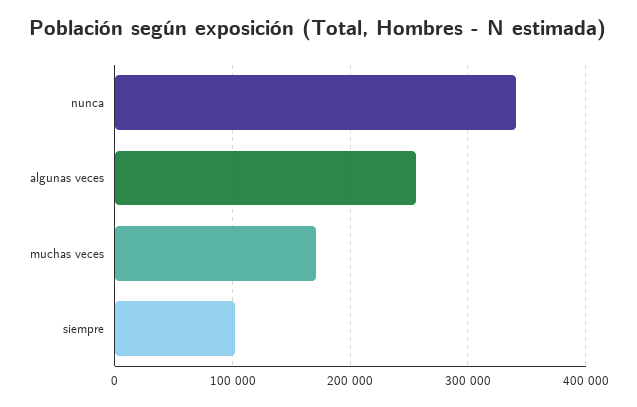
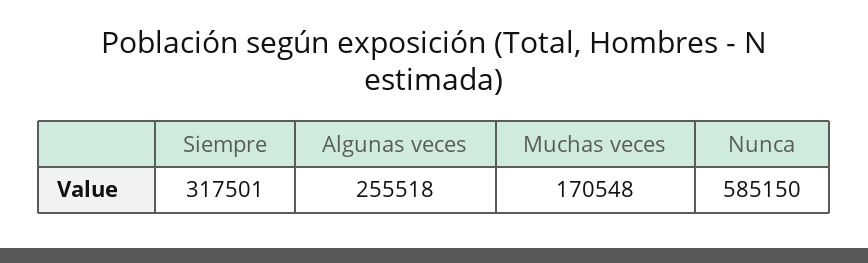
nunca: 340000 -> 585150
siempre: 100000 -> 317501

